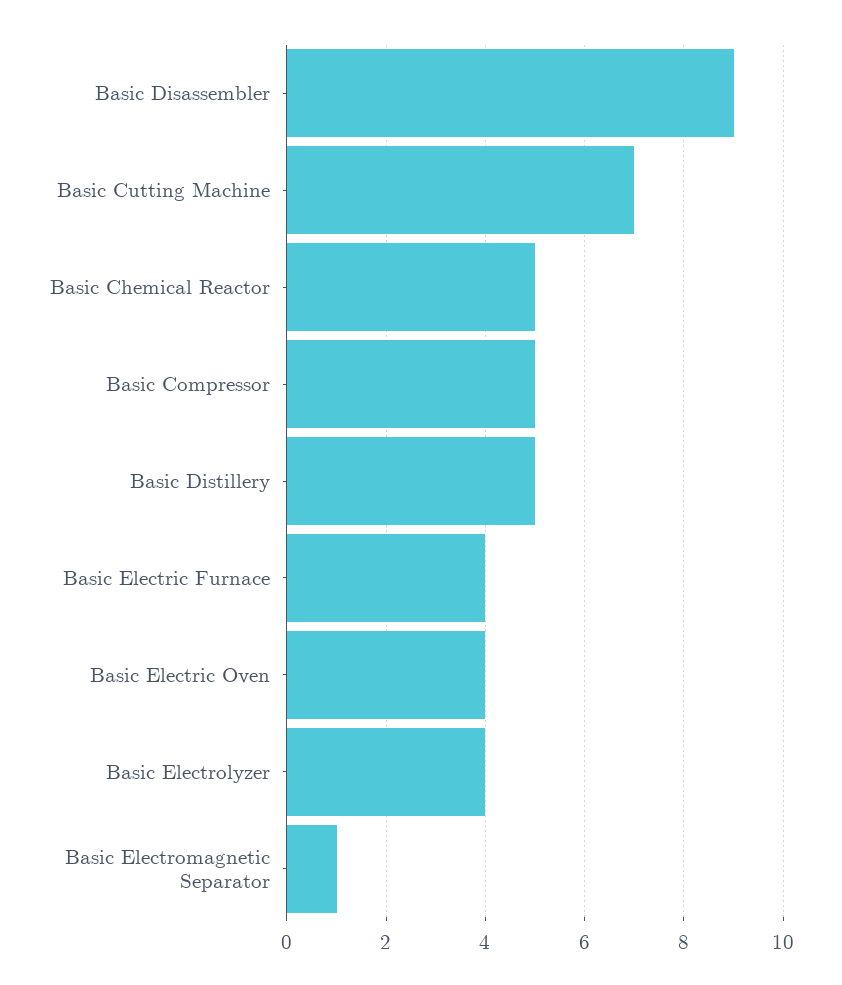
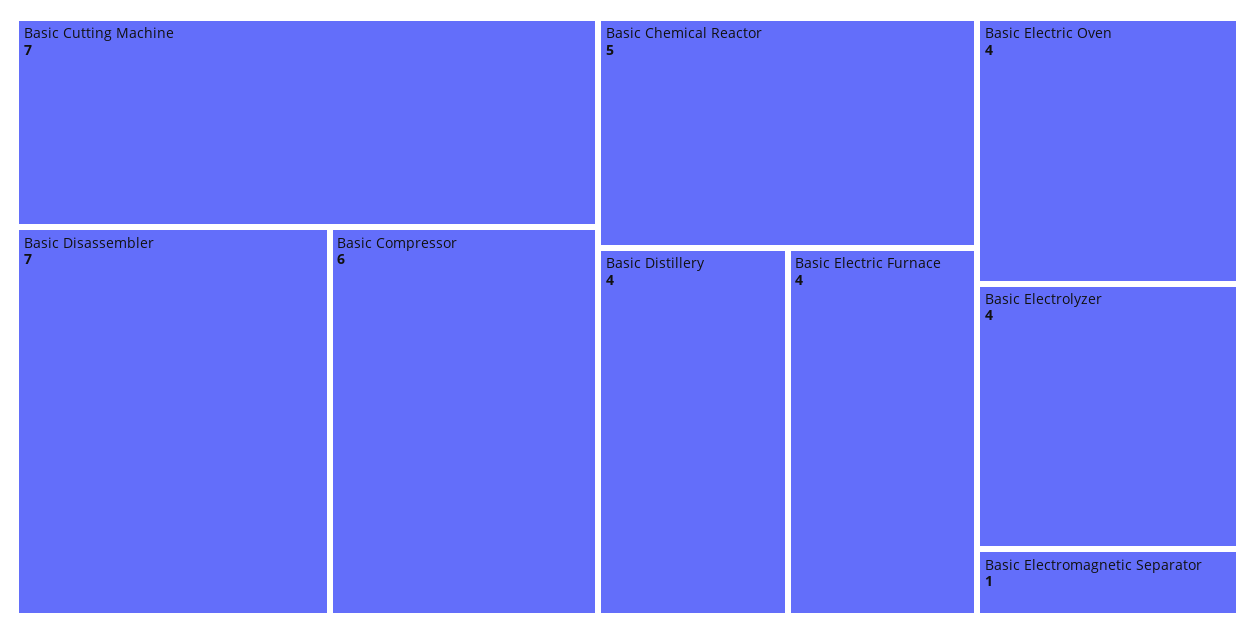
Basic Disassembler: 9 -> 7
Basic Compressor: 5 -> 6
Basic Distillery: 5 -> 4

